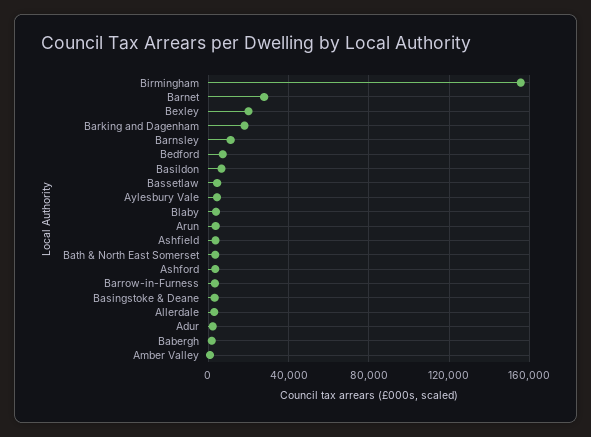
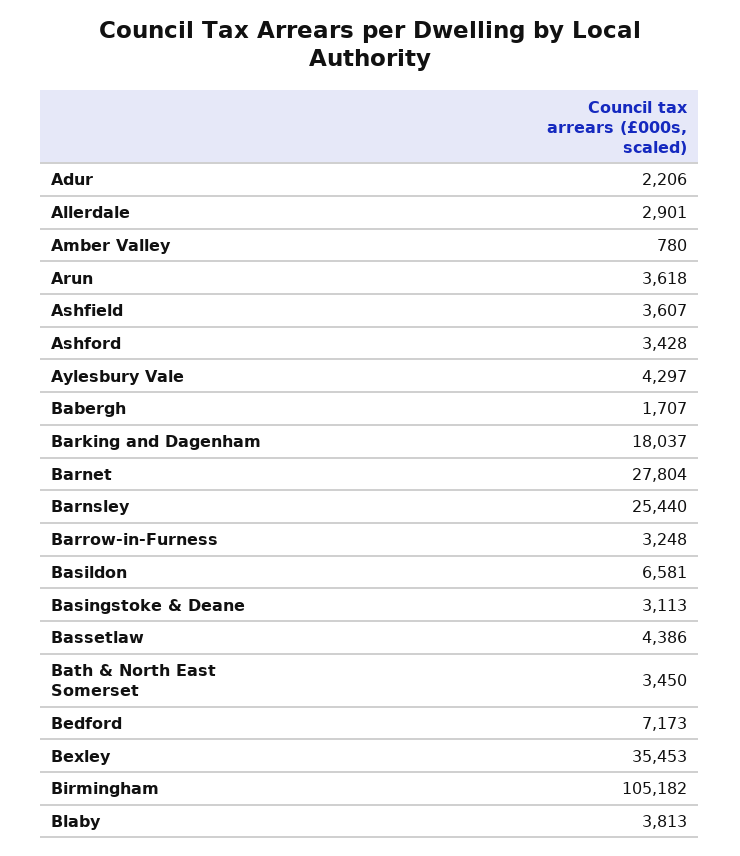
Birmingham: 155000 -> 105182
Bexley: 20000 -> 35453
Barnsley: 10000 -> 25440

